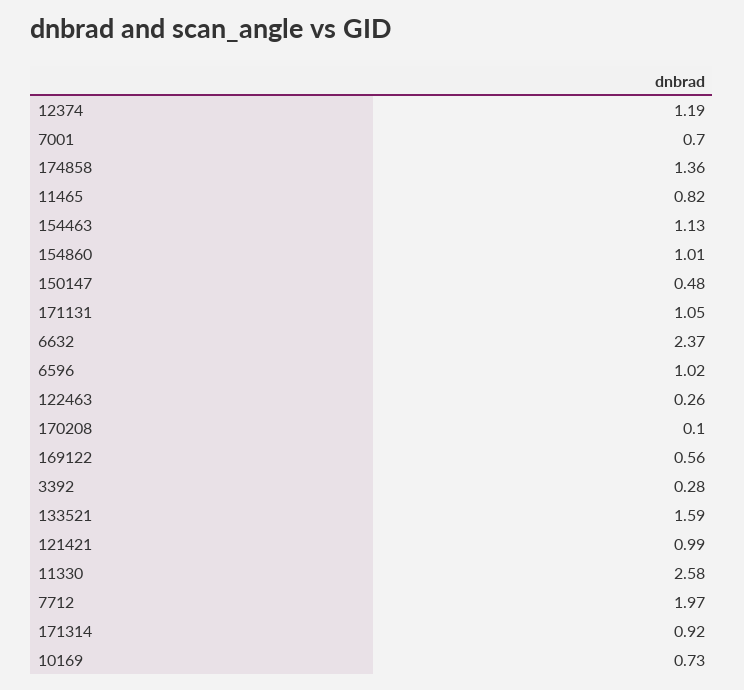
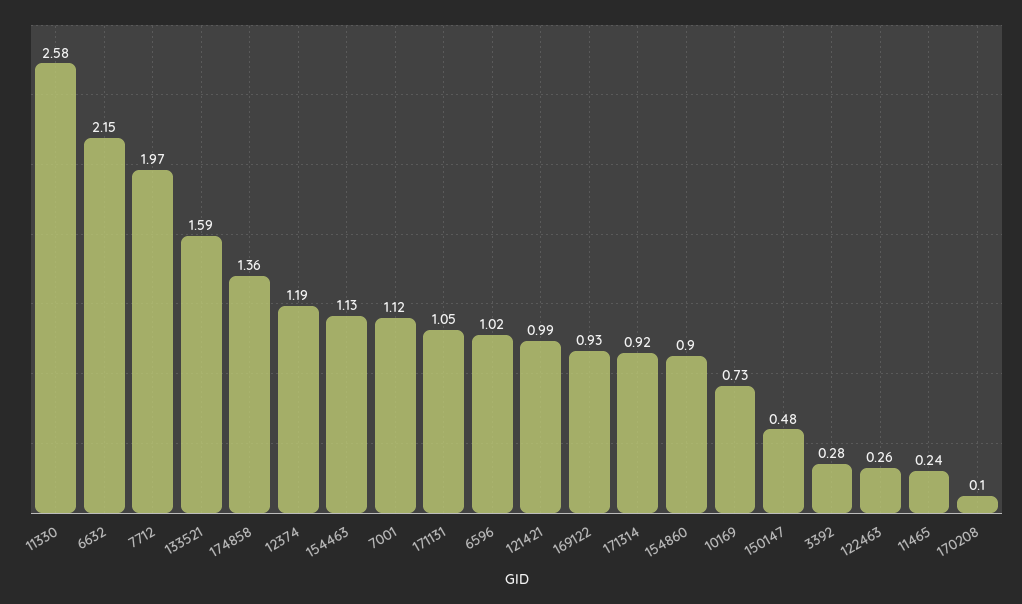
7001: 0.7 -> 1.12
11465: 0.82 -> 0.24
154860: 1.01 -> 0.9
6632: 2.37 -> 2.15
169122: 0.56 -> 0.93

